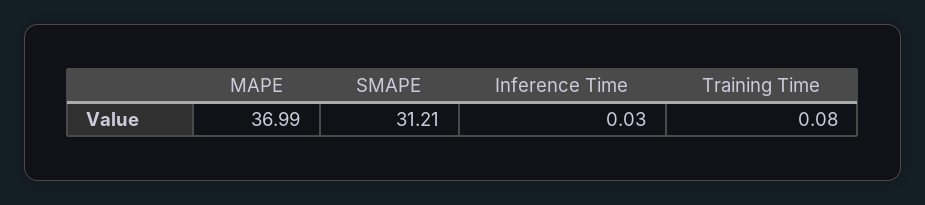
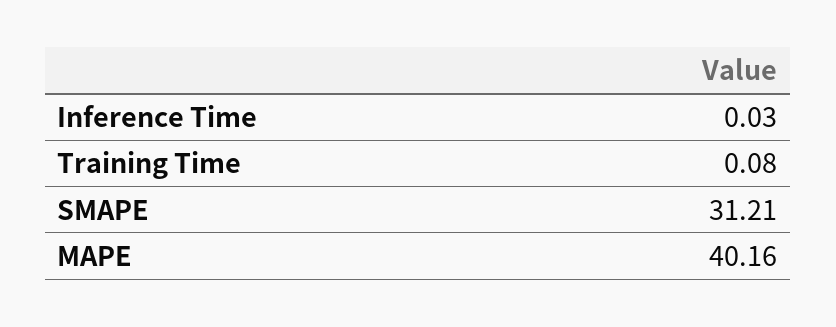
MAPE: 36.99 -> 40.16

